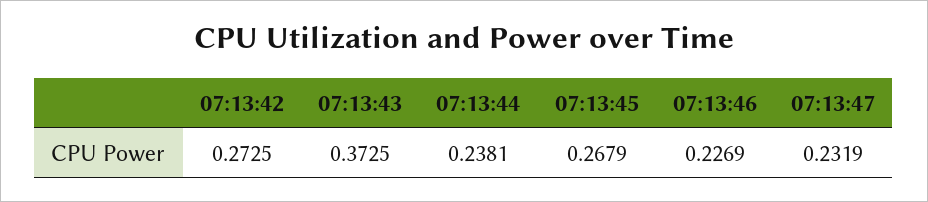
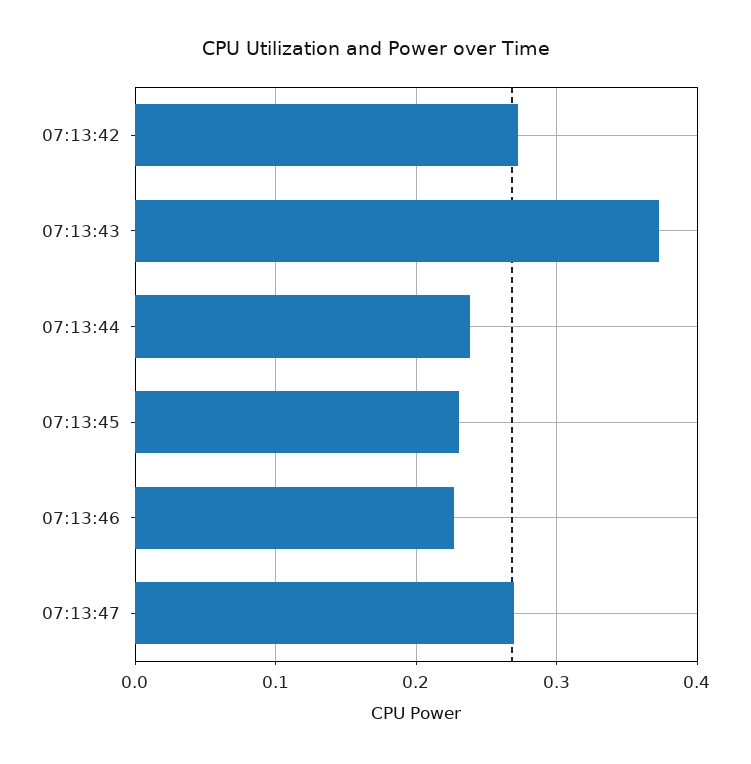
07:13:45: 0.2679 -> 0.23
07:13:47: 0.2319 -> 0.27

